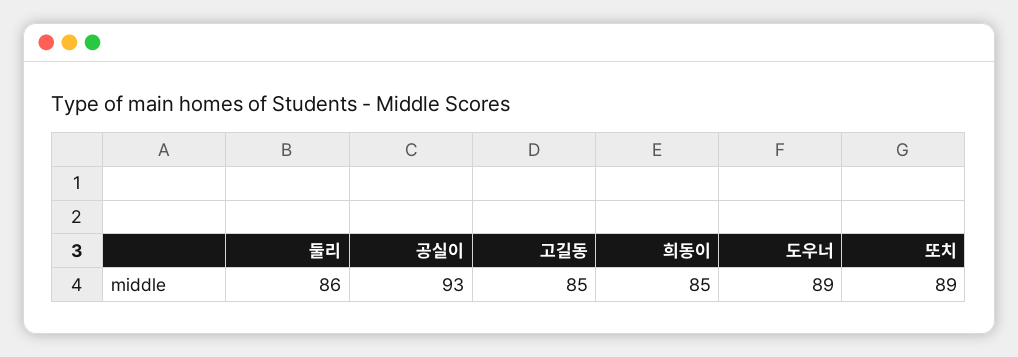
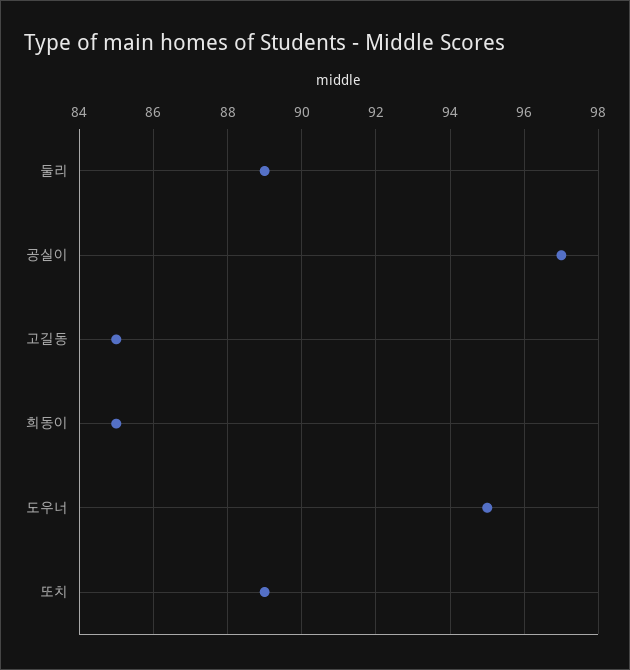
둘리: 86 -> 89
공실이: 93 -> 97
도우너: 89 -> 95

